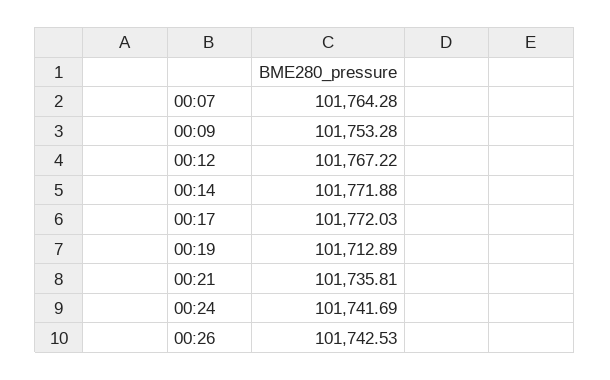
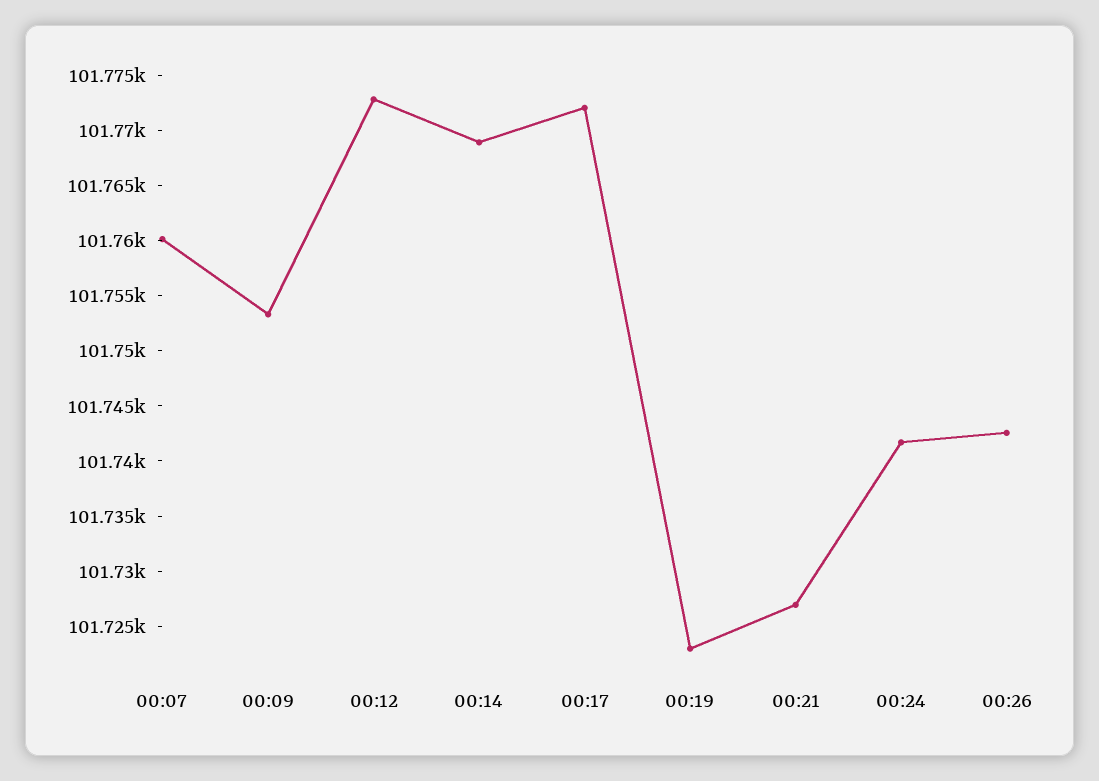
00:07: 101764.28 -> 101760
00:12: 101767.22 -> 101773
00:14: 101771.88 -> 101769
00:19: 101712.89 -> 101723
00:21: 101735.81 -> 101727

